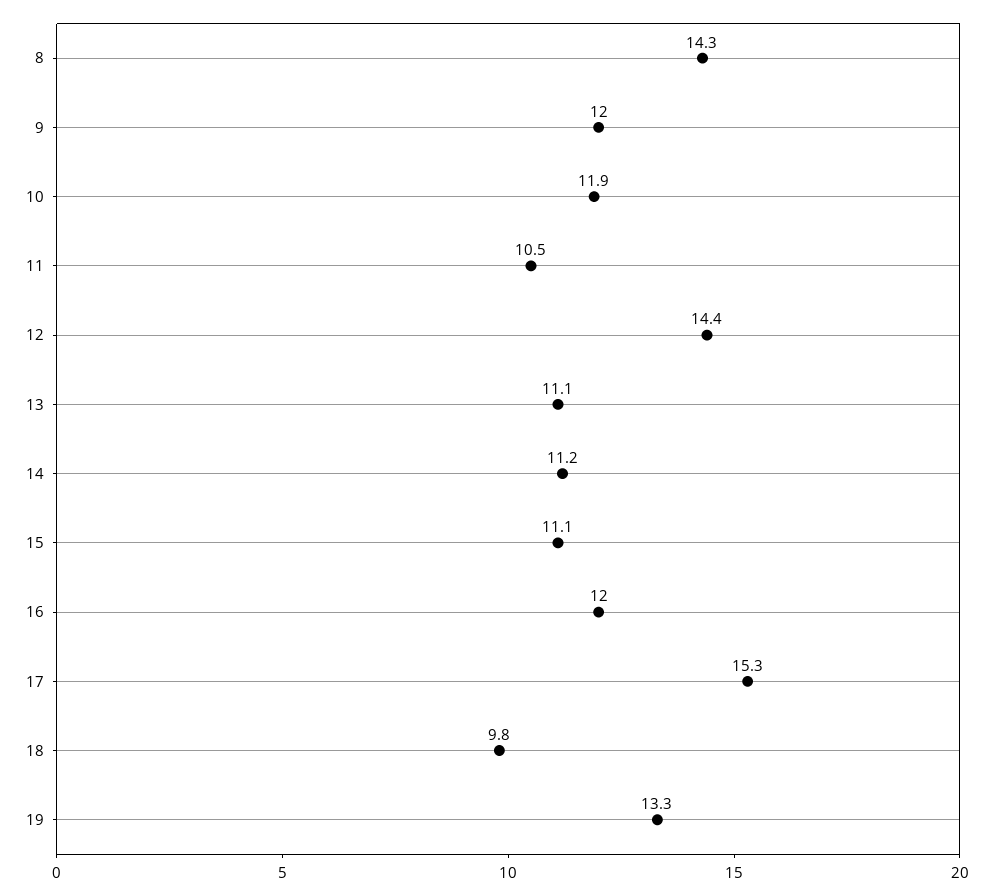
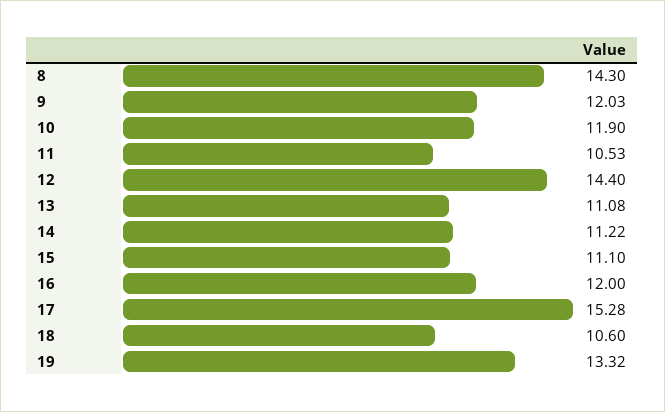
18: 9.8 -> 10.6

